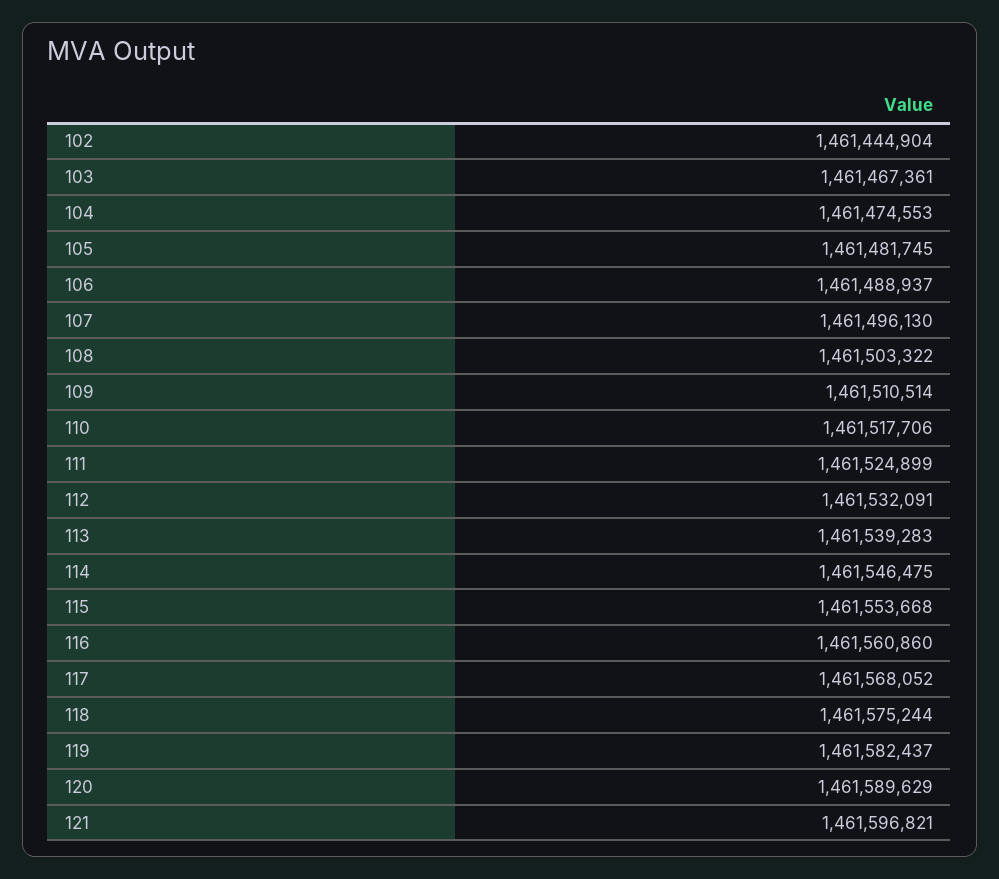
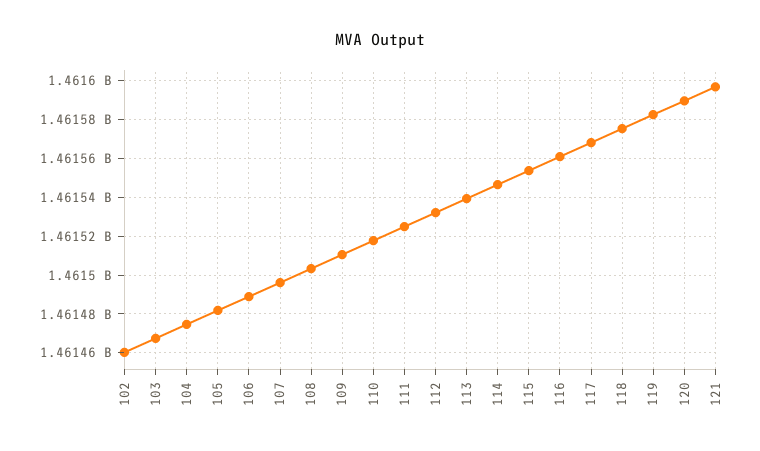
102: 1461444904 -> 1461460000

